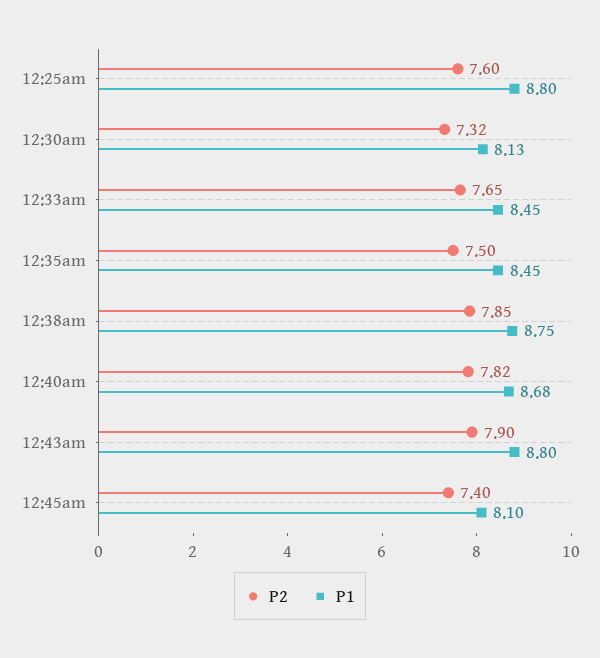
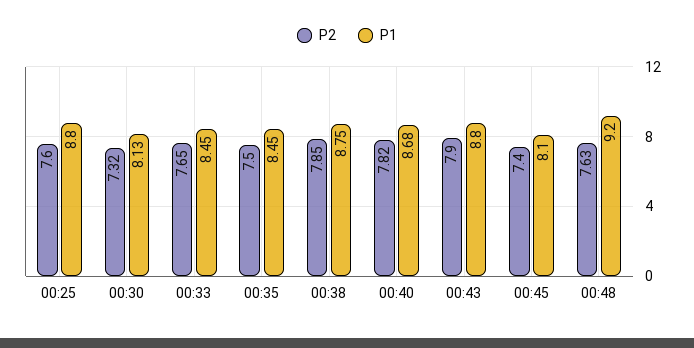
P2, 00:48: none -> 7.63
P1, 00:48: none -> 9.2

